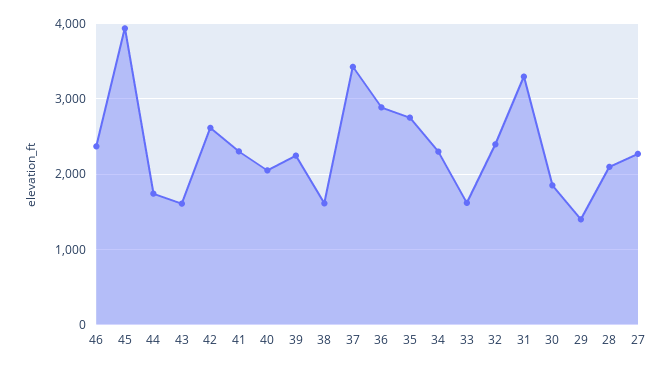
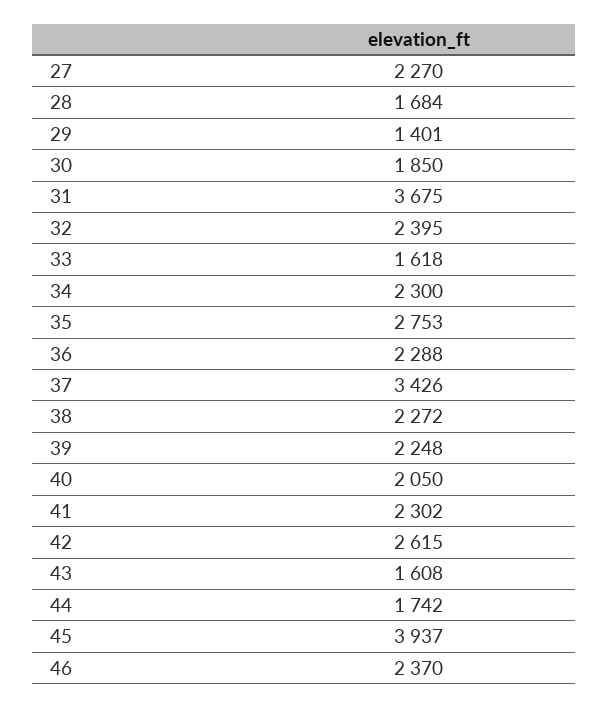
38: 1600 -> 2272
36: 2900 -> 2288
31: 3300 -> 3675
28: 2100 -> 1684

